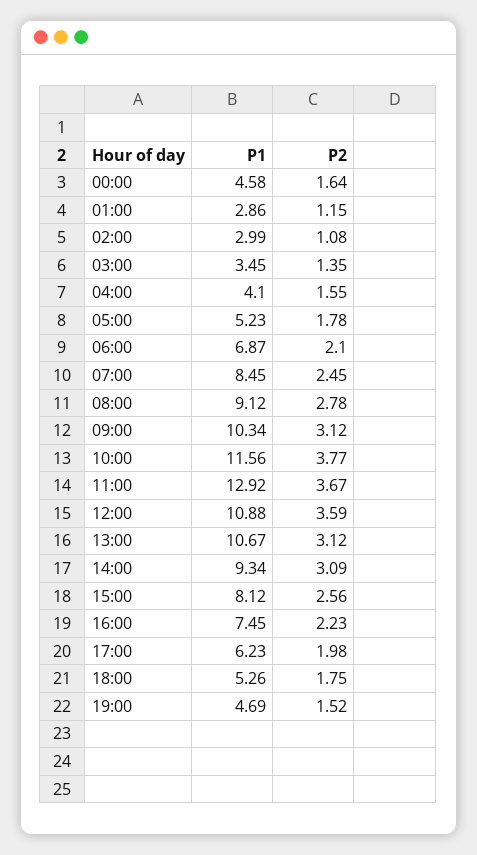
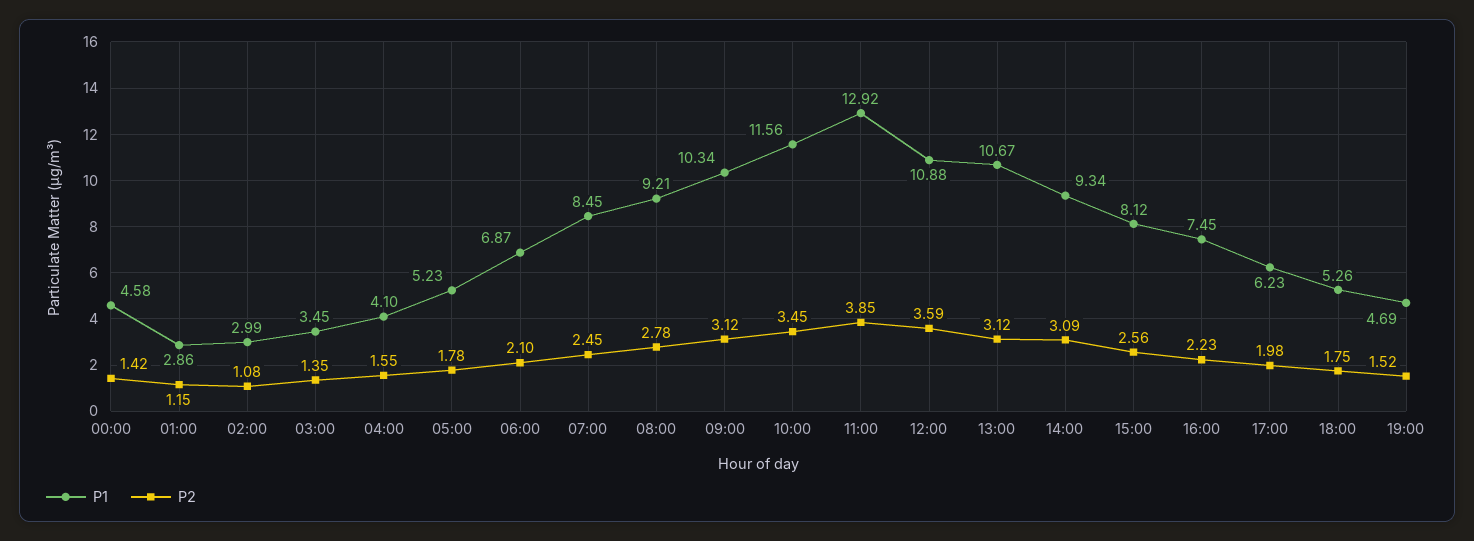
P2, 00:00: 1.64 -> 1.42
P1, 08:00: 9.12 -> 9.21
P2, 10:00: 3.77 -> 3.45
P2, 11:00: 3.67 -> 3.85

